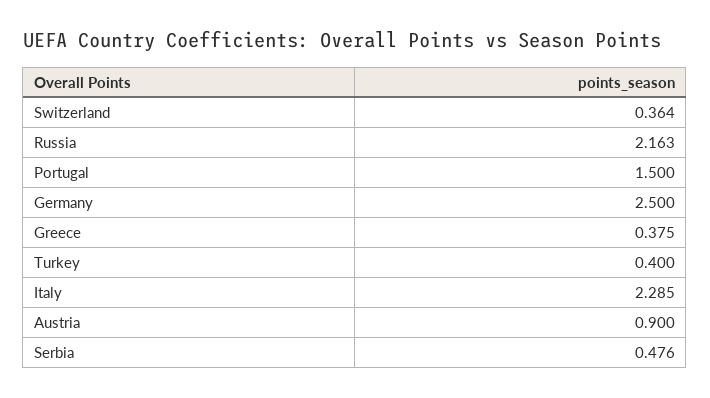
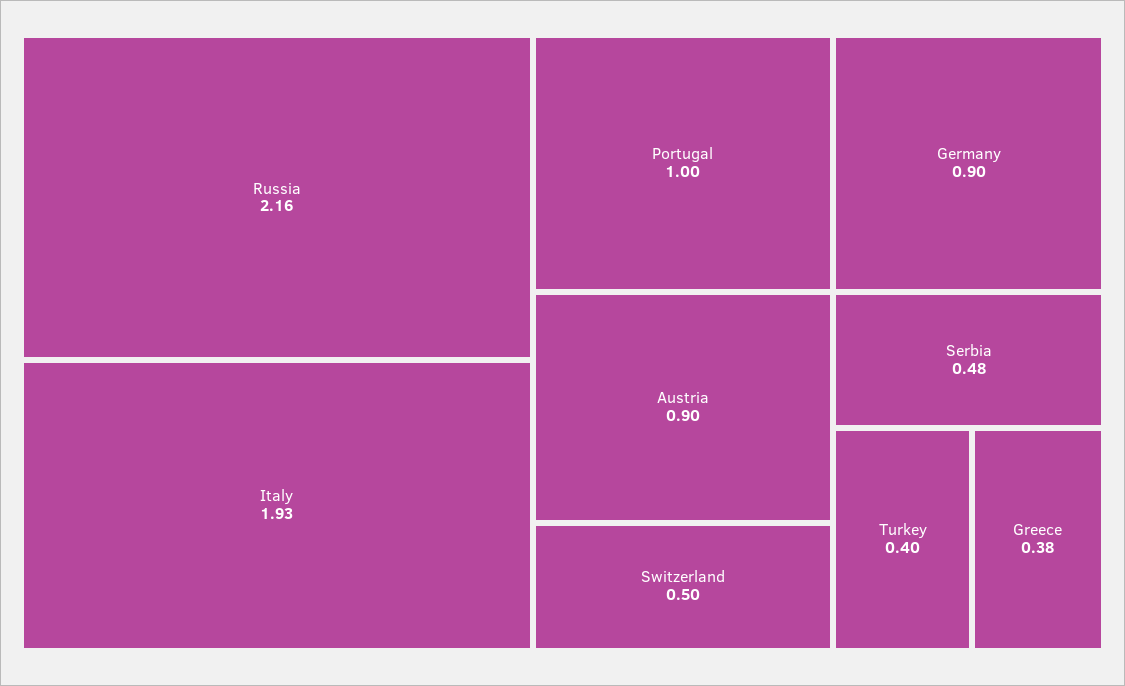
Switzerland: 0.364 -> 0.5
Portugal: 1.5 -> 1
Germany: 2.5 -> 0.9
Italy: 2.285 -> 1.93

